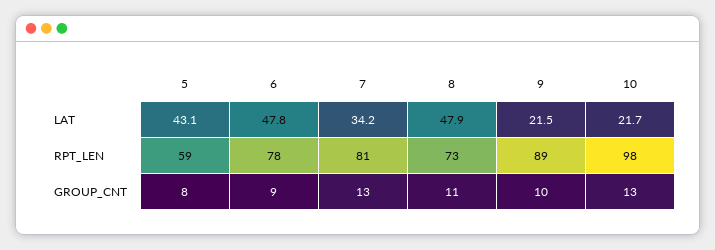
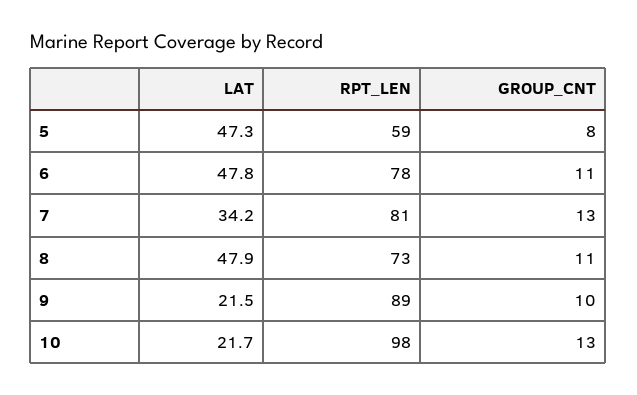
5, LAT: 43.1 -> 47.3
6, GROUP_CNT: 9 -> 11

